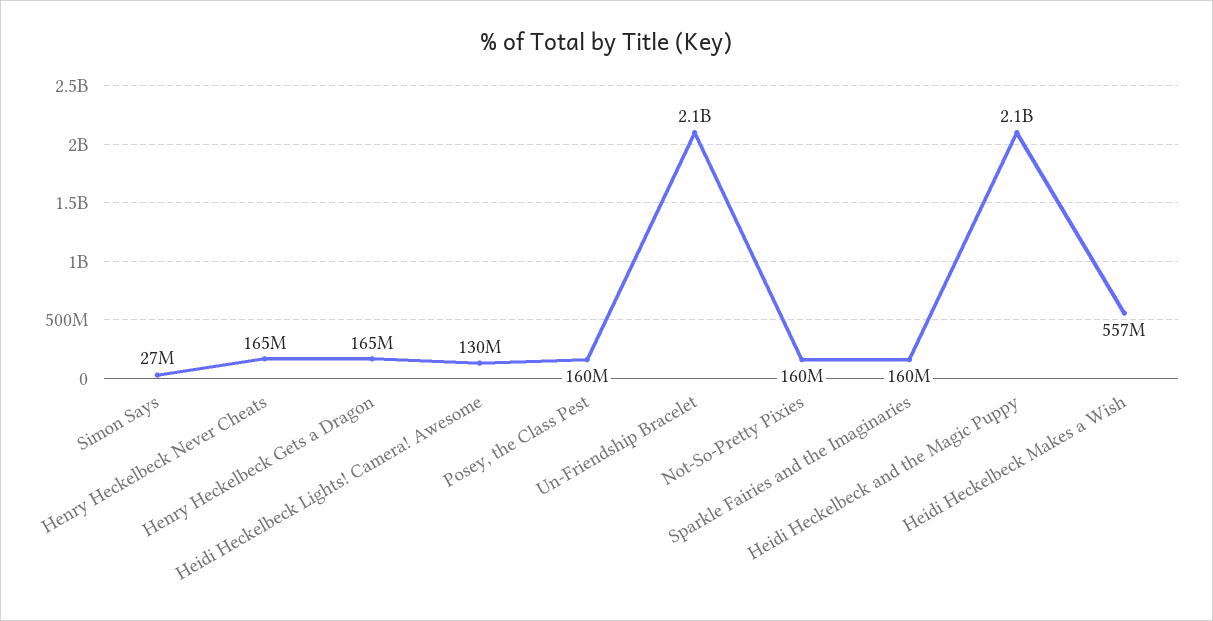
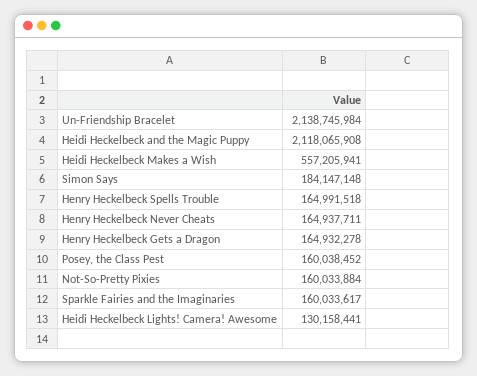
Simon Says: 27000000 -> 184147148
Henry Heckelbeck Spells Trouble: none -> 164991518

